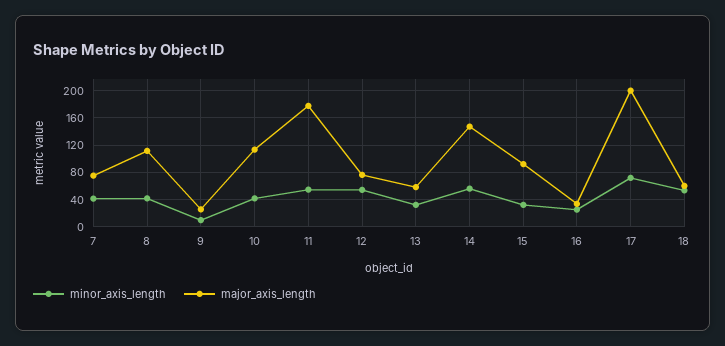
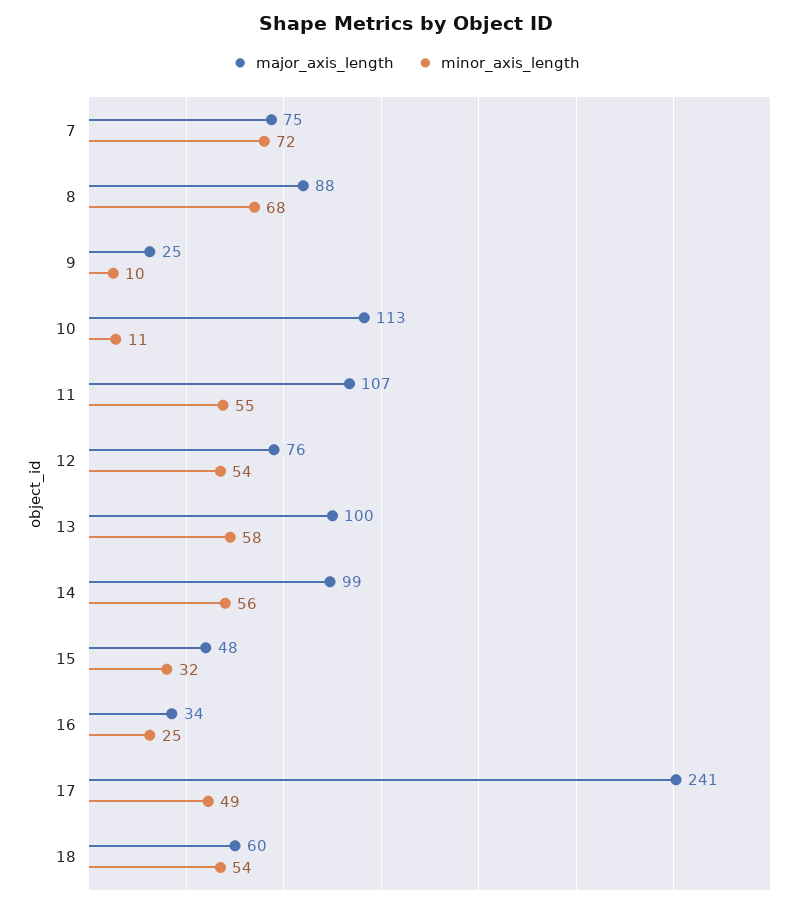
minor_axis_length, 7: 40 -> 72
minor_axis_length, 8: 40 -> 68
major_axis_length, 8: 110 -> 88
minor_axis_length, 10: 40 -> 11
major_axis_length, 11: 180 -> 107
minor_axis_length, 13: 30 -> 58
major_axis_length, 13: 60 -> 100
major_axis_length, 14: 150 -> 99
major_axis_length, 15: 90 -> 48
minor_axis_length, 17: 70 -> 49
major_axis_length, 17: 200 -> 241

